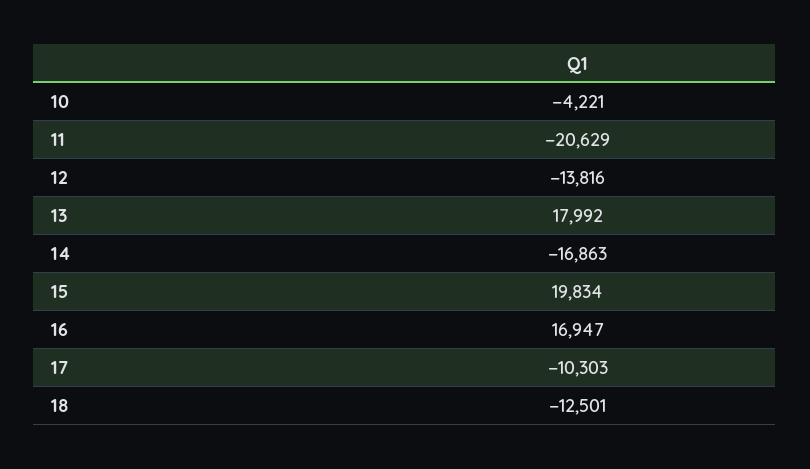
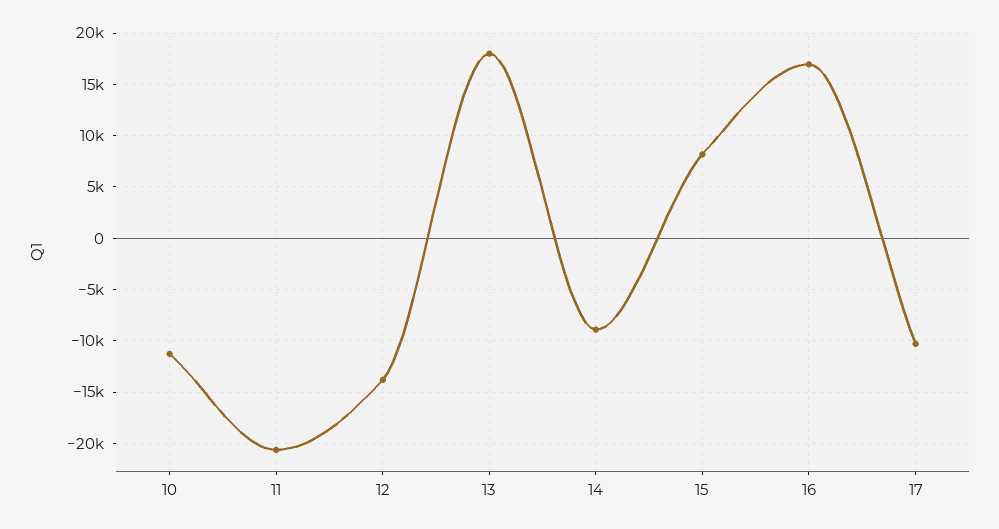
10: -4221 -> -11000
14: -16863 -> -9000
15: 19834 -> 8000
18: -12501 -> none

